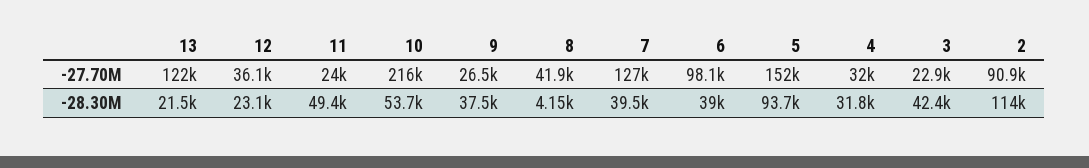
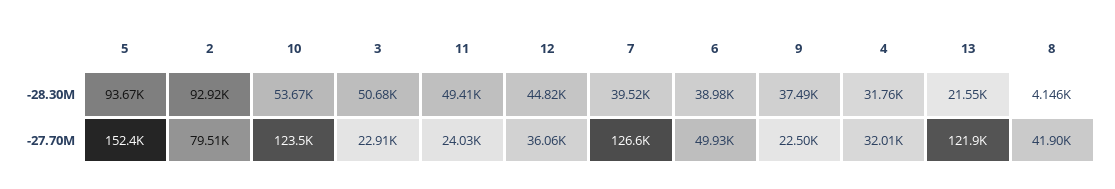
10, -27.70M: 216000 -> 123500
9, -27.70M: 26500 -> 22500
6, -27.70M: 98100 -> 49930
2, -27.70M: 90900 -> 79510
12, -28.30M: 23100 -> 44820
3, -28.30M: 42400 -> 50680
2, -28.30M: 114000 -> 92920

